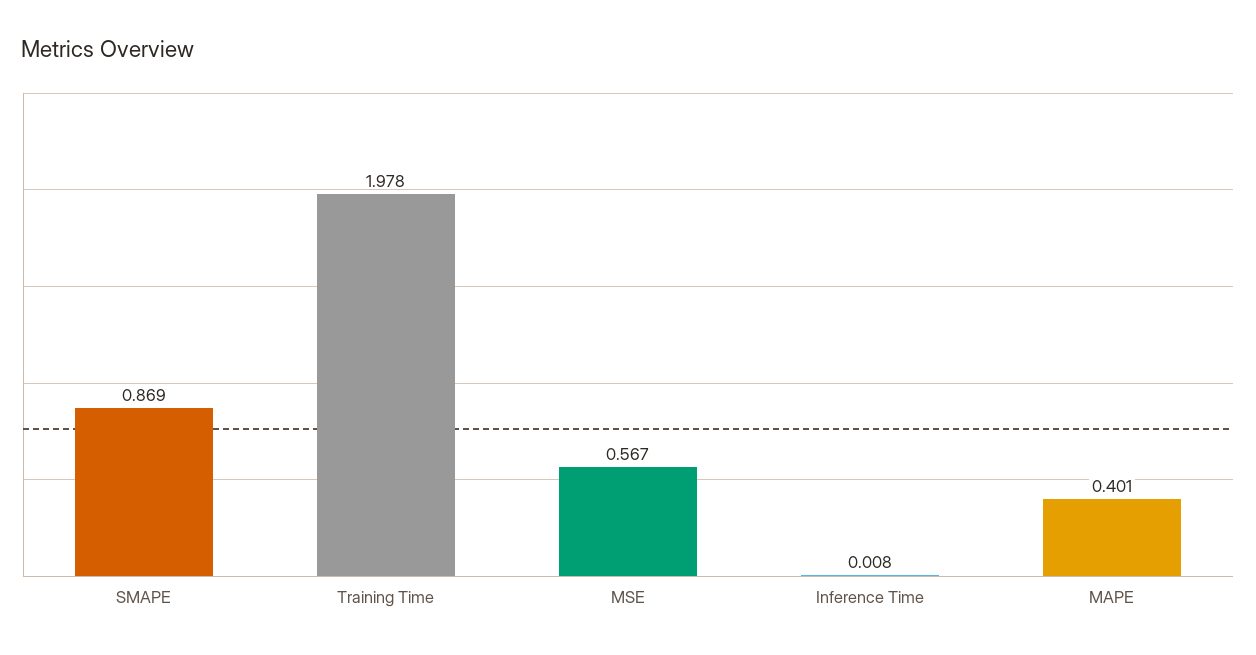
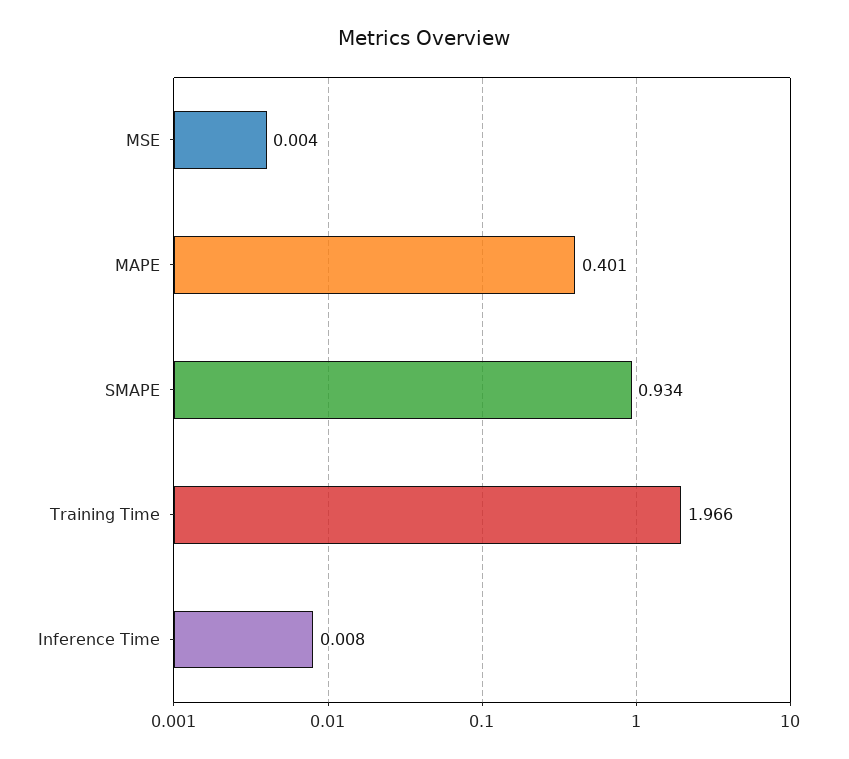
SMAPE: 0.869 -> 0.934
Training Time: 1.978 -> 1.966
MSE: 0.567 -> 0.004

